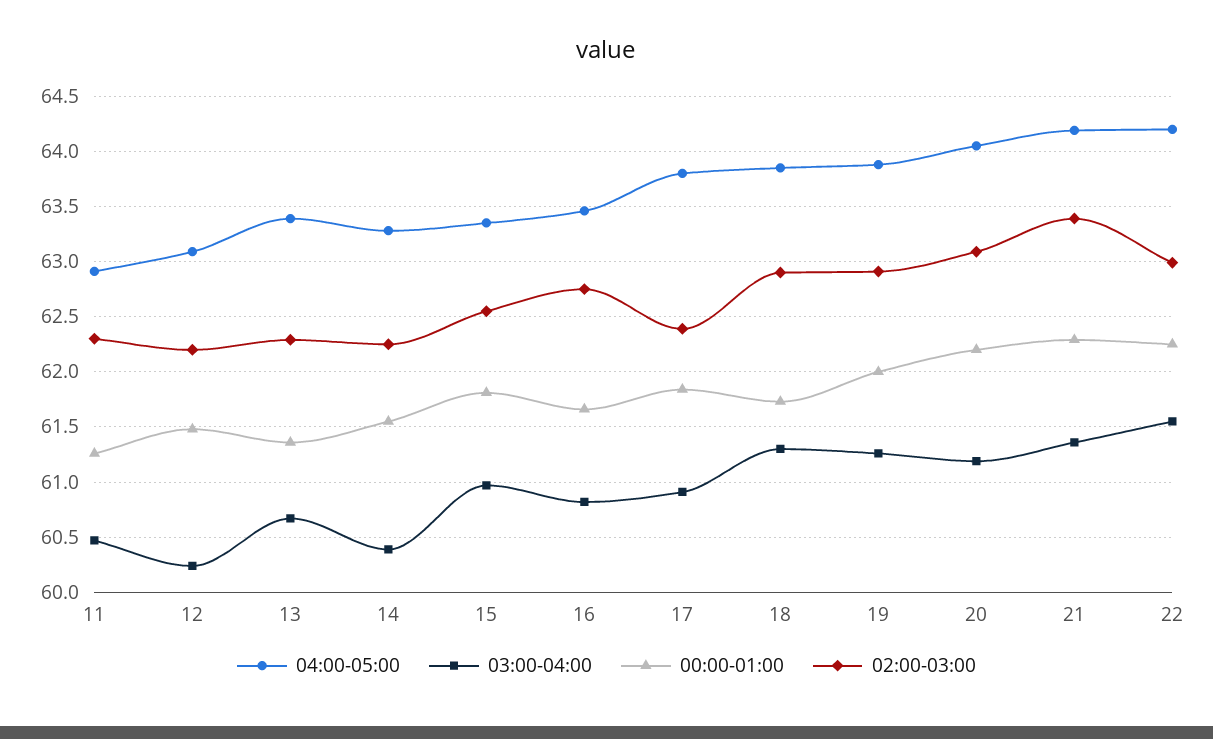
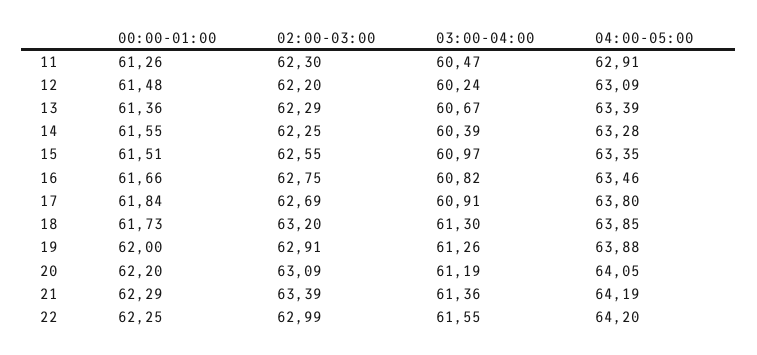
00:00-01:00, 15: 61.8 -> 61.51
02:00-03:00, 17: 62.4 -> 62.69
02:00-03:00, 18: 62.9 -> 63.2

